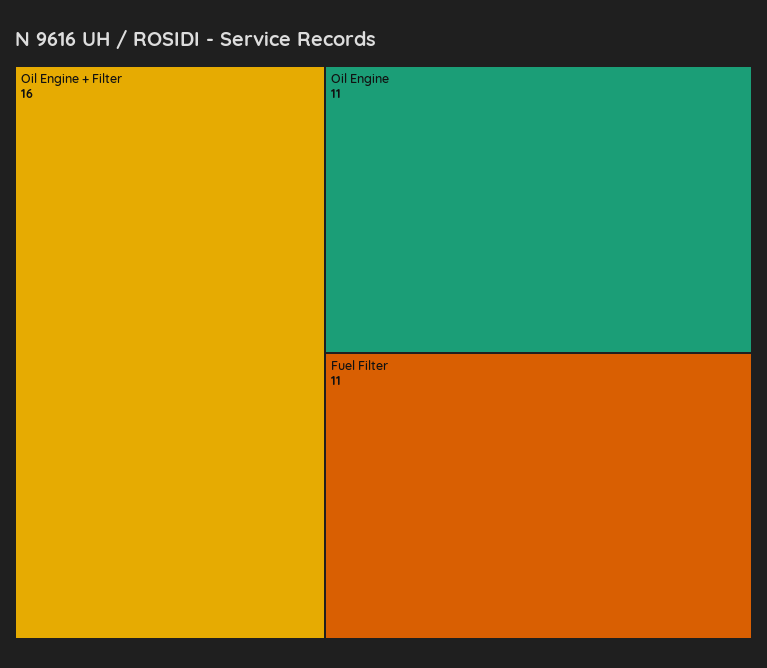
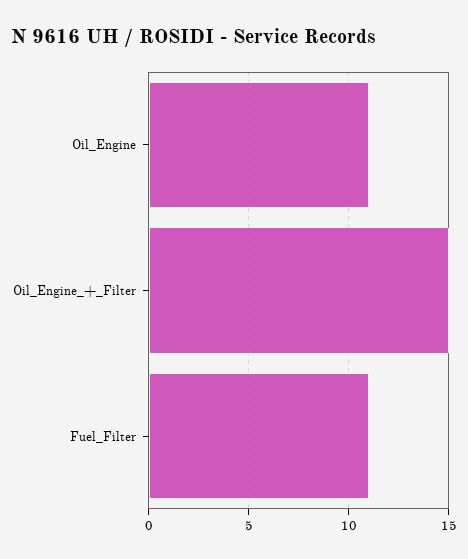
Oil Engine + Filter: 16 -> 15

